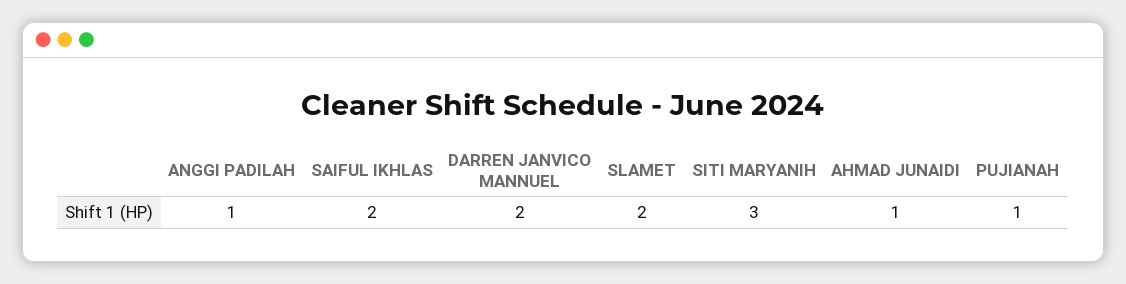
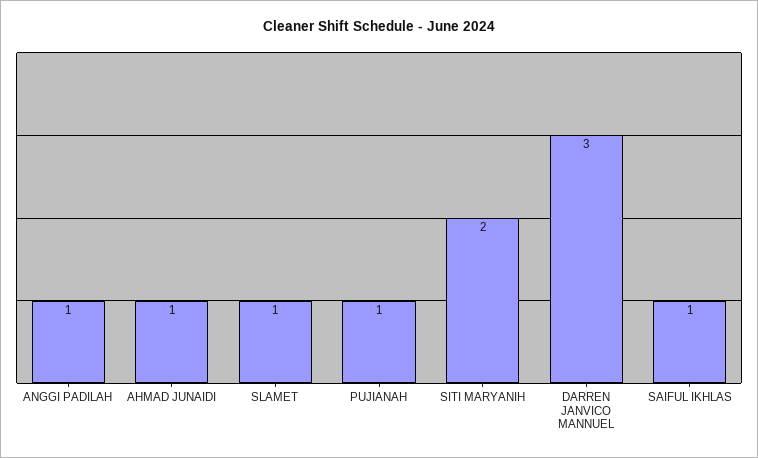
SAIFUL IKHLAS: 2 -> 1
DARREN JANVICO MANNUEL: 2 -> 3
SLAMET: 2 -> 1
SITI MARYANIH: 3 -> 2

